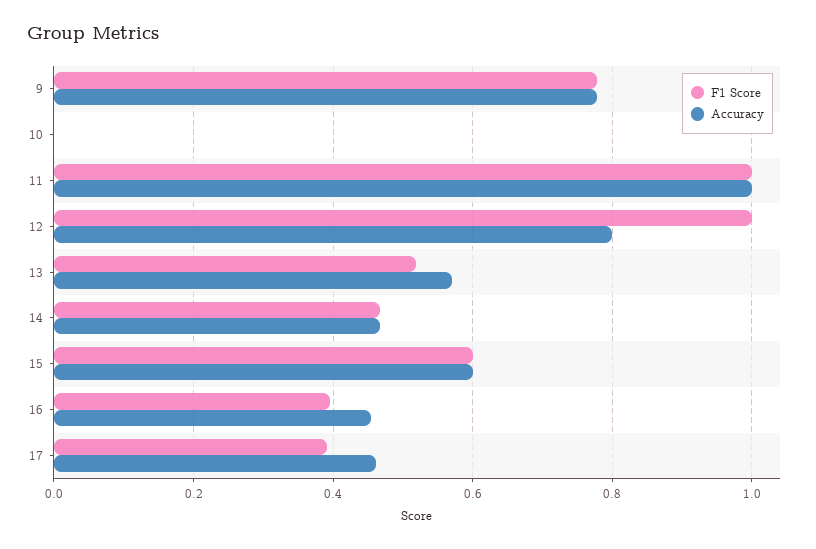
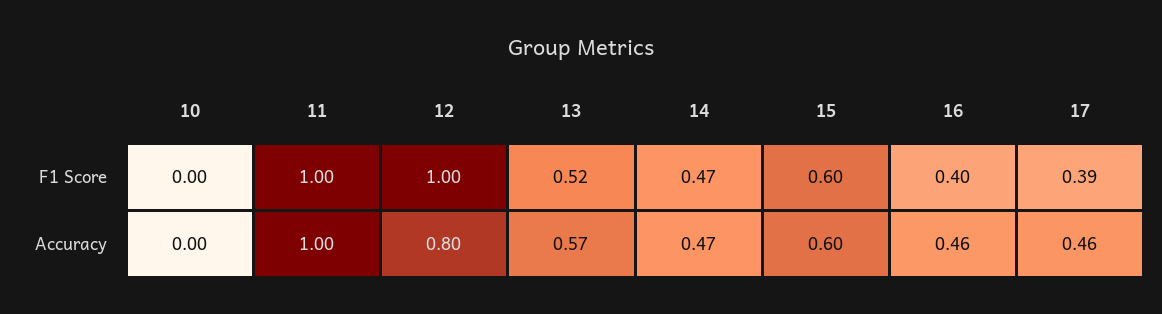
F1 Score, 9: 0.78 -> none
Accuracy, 9: 0.78 -> none

